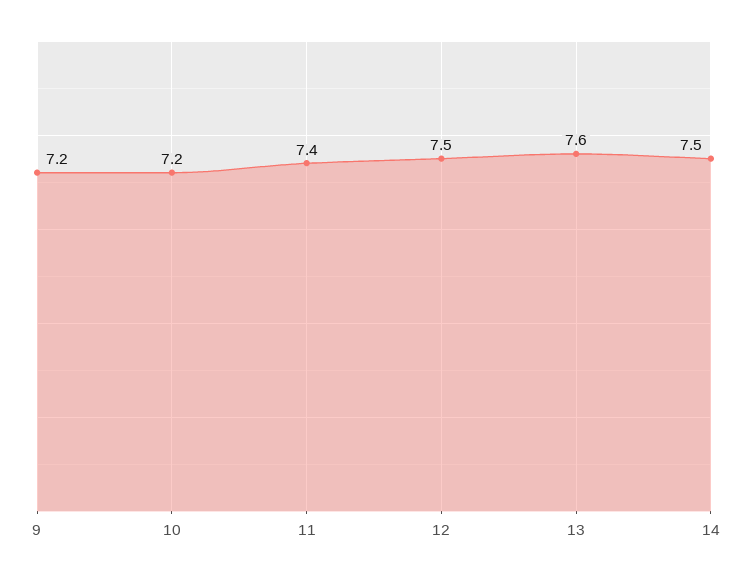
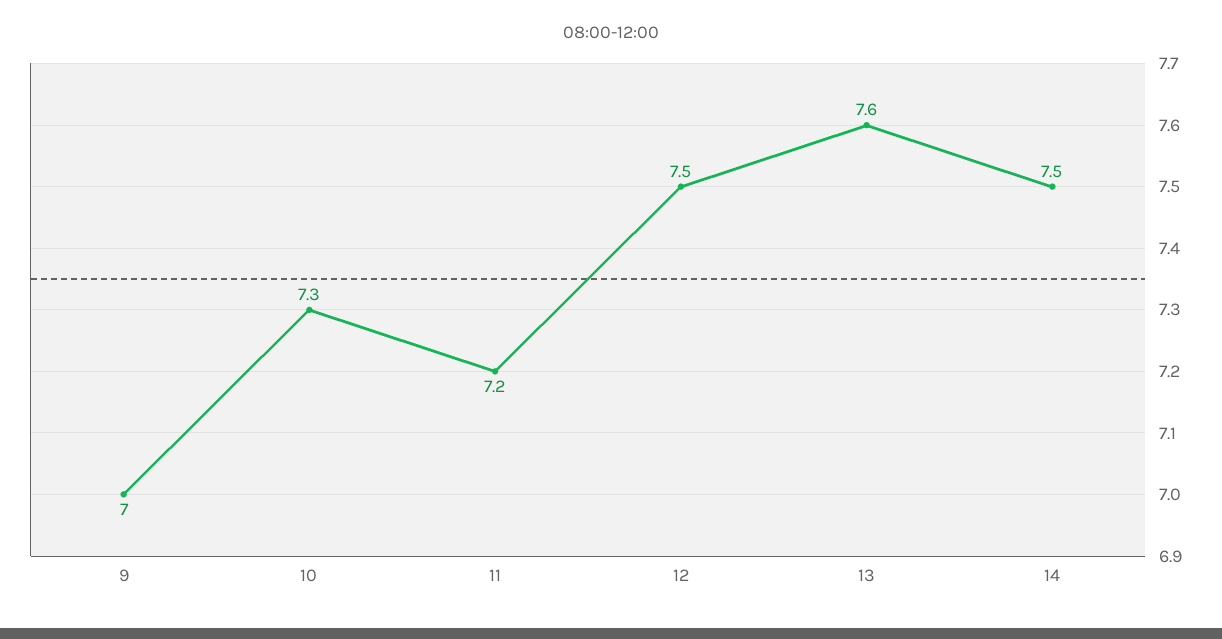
9: 7.2 -> 7
10: 7.2 -> 7.3
11: 7.4 -> 7.2

